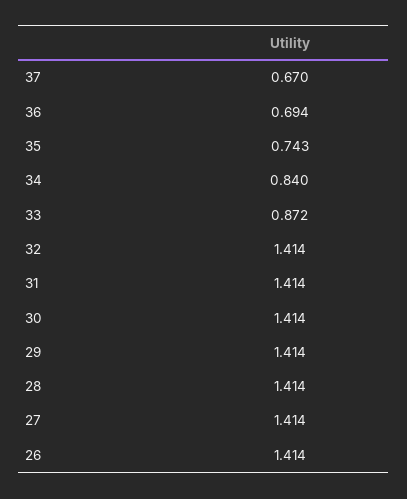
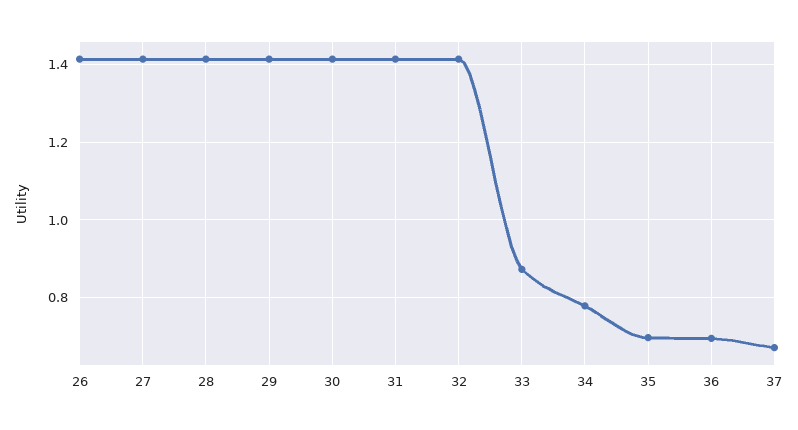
35: 0.743 -> 0.7
34: 0.84 -> 0.78

